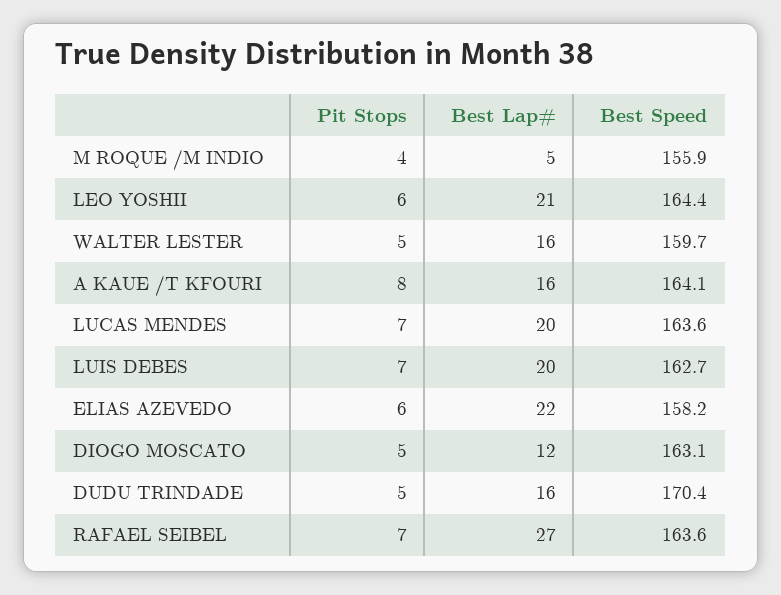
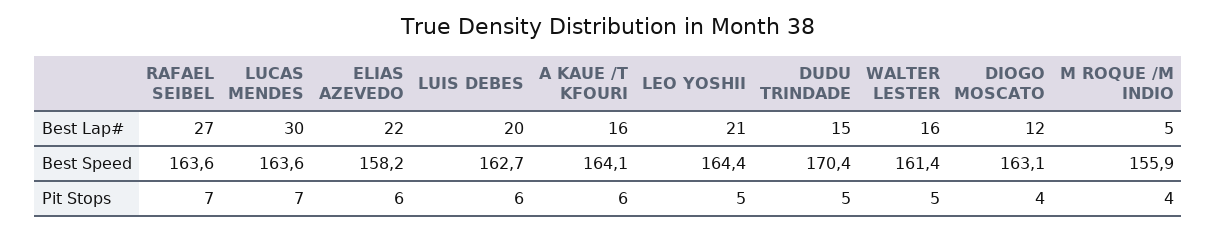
Pit Stops, LEO YOSHII: 6 -> 5
Best Speed, WALTER LESTER: 159.7 -> 161.4
Pit Stops, A KAUE /T KFOURI: 8 -> 6
Best Lap#, LUCAS MENDES: 20 -> 30
Pit Stops, LUIS DEBES: 7 -> 6
Pit Stops, DIOGO MOSCATO: 5 -> 4
Best Lap#, DUDU TRINDADE: 16 -> 15

